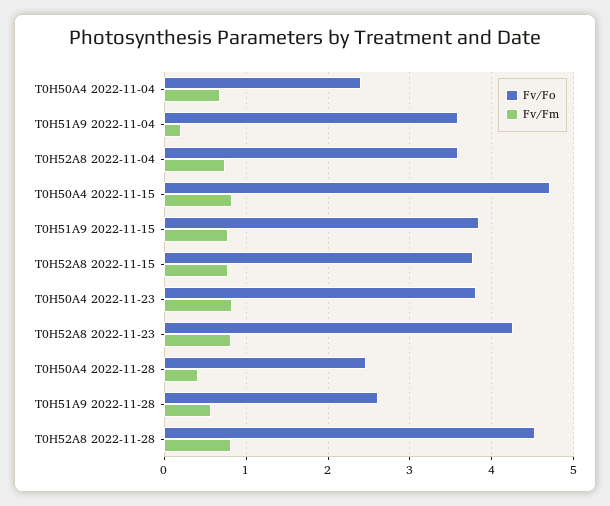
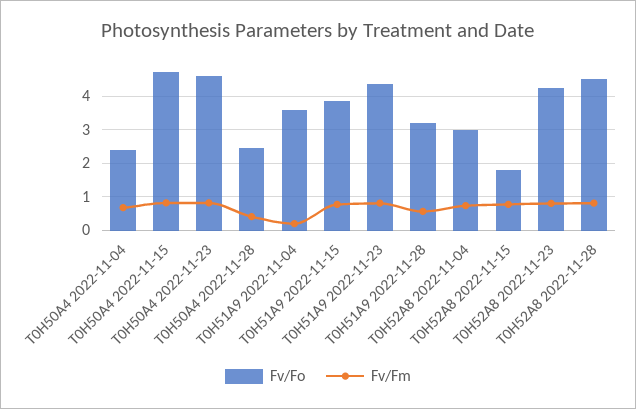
Fv/Fo, T0H52A8 2022-11-04: 3.6 -> 3
Fv/Fo, T0H52A8 2022-11-15: 3.8 -> 1.8
Fv/Fo, T0H50A4 2022-11-23: 3.8 -> 4.6
Fv/Fo, T0H51A9 2022-11-28: 2.6 -> 3.2
Fv/Fo, T0H51A9 2022-11-23: none -> 4.4
Fv/Fm, T0H51A9 2022-11-23: none -> 0.8

